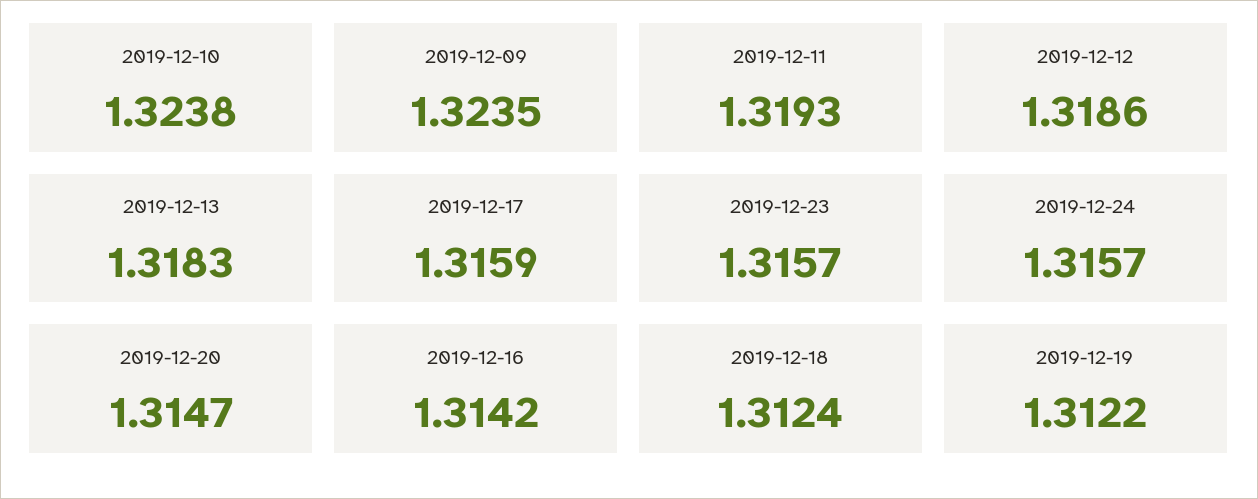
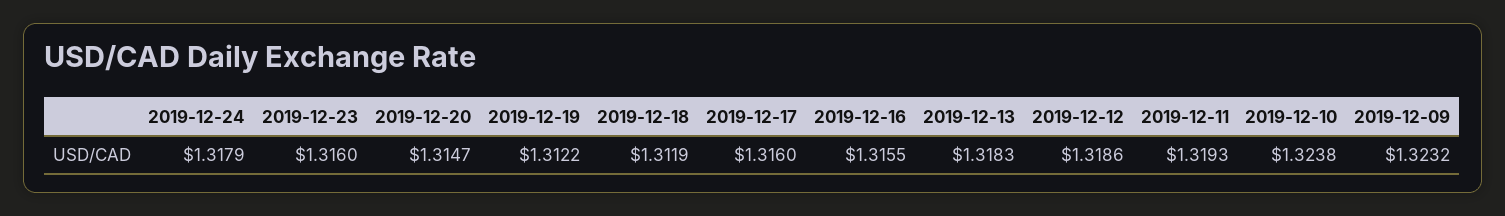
2019-12-09: 1.3235 -> 1.3232
2019-12-17: 1.3159 -> 1.316
2019-12-23: 1.3157 -> 1.316
2019-12-24: 1.3157 -> 1.3179
2019-12-16: 1.3142 -> 1.3155
2019-12-18: 1.3124 -> 1.3119

